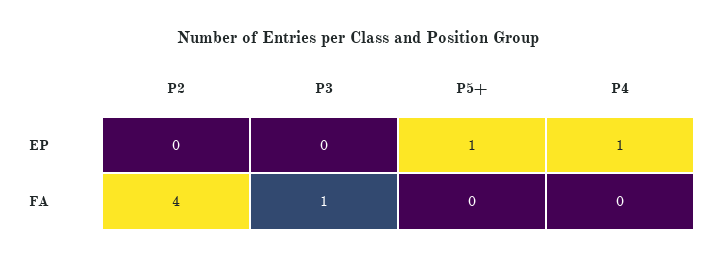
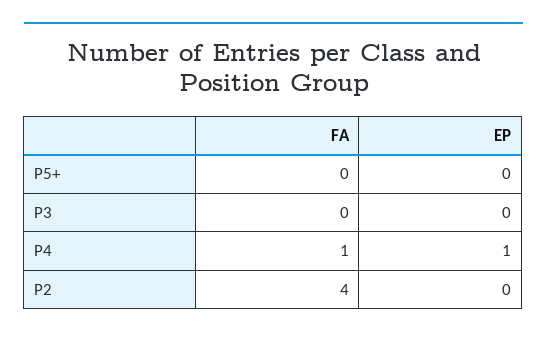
P5+, EP: 1 -> 0
P3, FA: 1 -> 0
P4, FA: 0 -> 1

